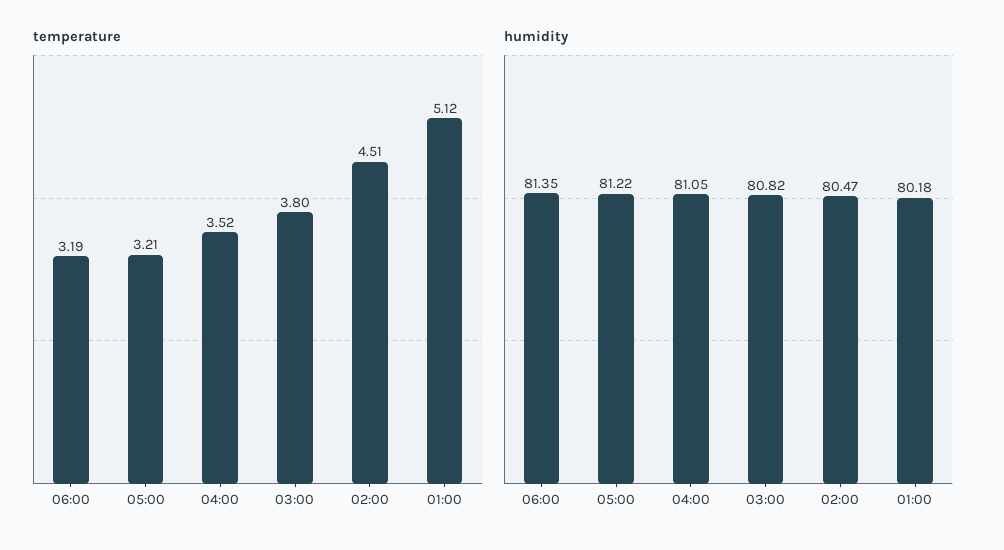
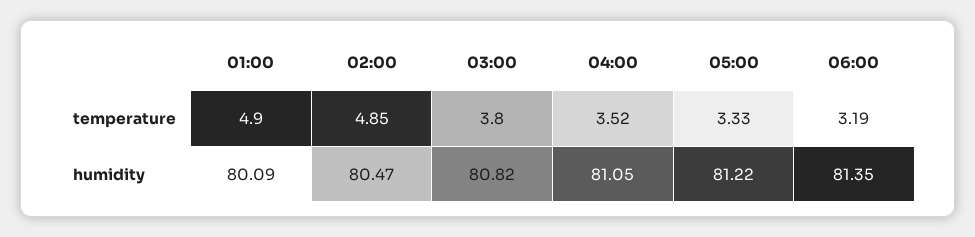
temperature, 05:00: 3.21 -> 3.33
temperature, 02:00: 4.51 -> 4.85
temperature, 01:00: 5.12 -> 4.9
humidity, 01:00: 80.18 -> 80.09

